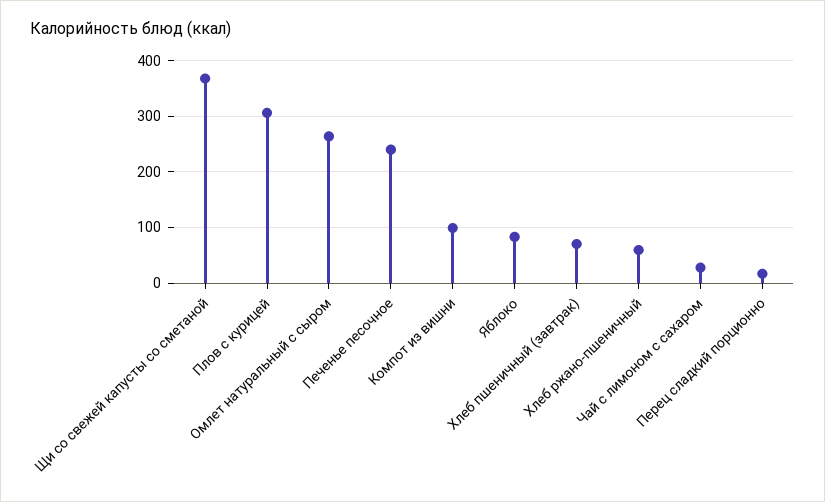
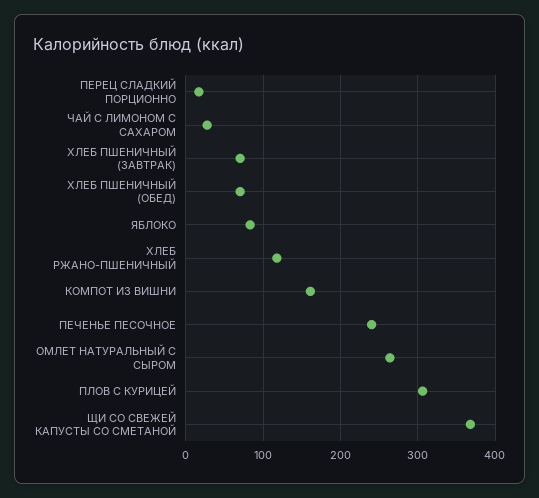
Компот из вишни: 100 -> 160
Хлеб ржано-пшеничный: 60 -> 120
ХЛЕБ ПШЕНИЧНЫЙ (ОБЕД): none -> 70

